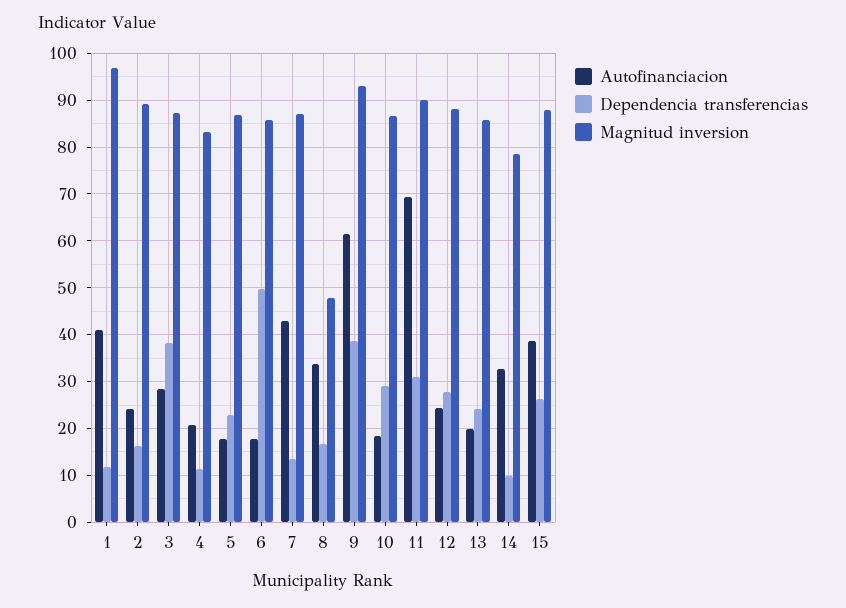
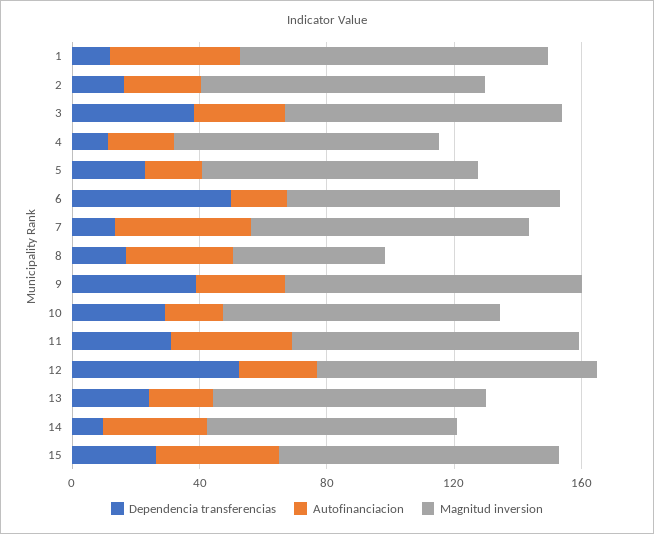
Autofinanciacion, 9: 62 -> 30
Autofinanciacion, 11: 70 -> 40
Dependencia transferencias, 12: 28 -> 50

